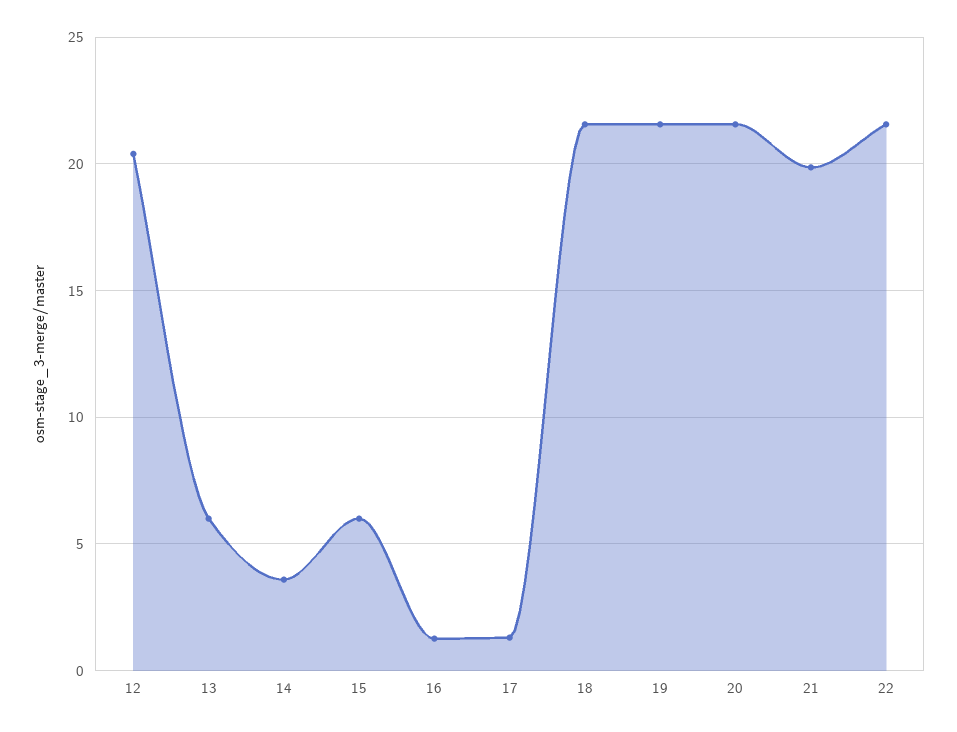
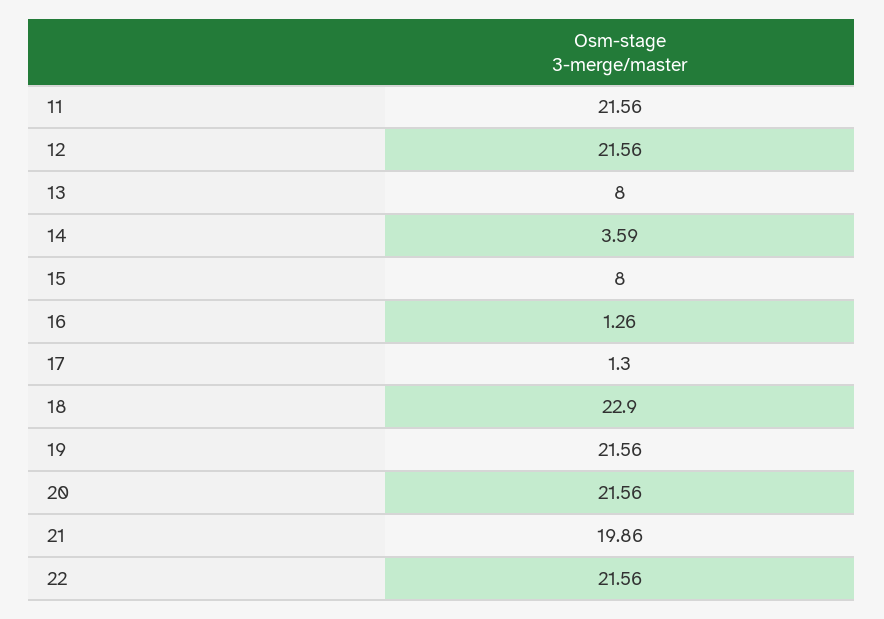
12: 20.5 -> 21.56
13: 6 -> 8
15: 6 -> 8
18: 21.5 -> 22.9
11: none -> 21.56

